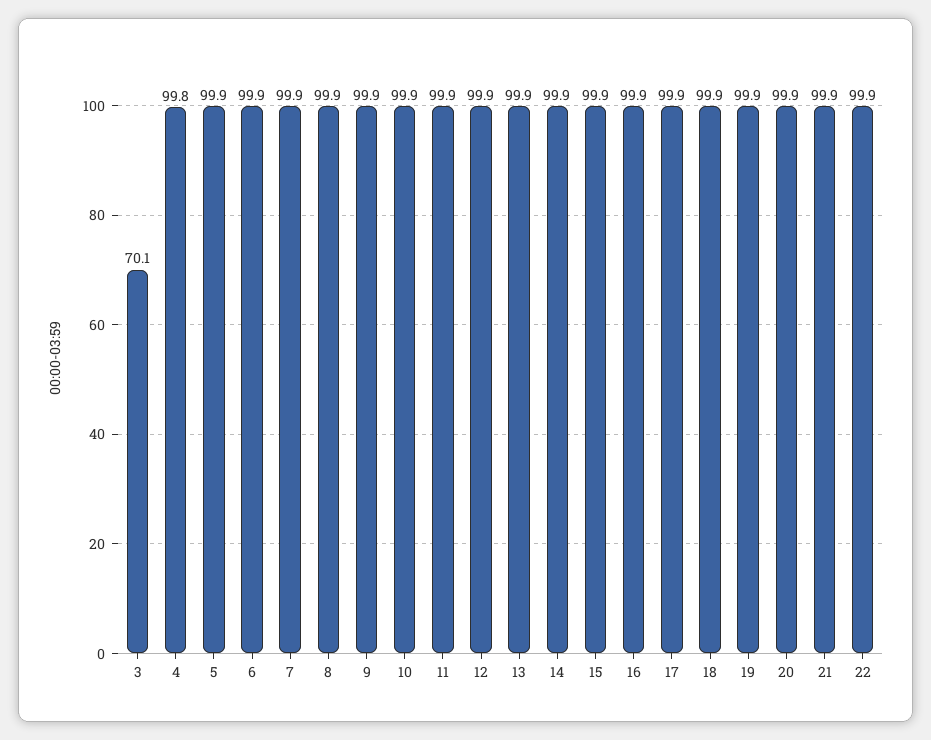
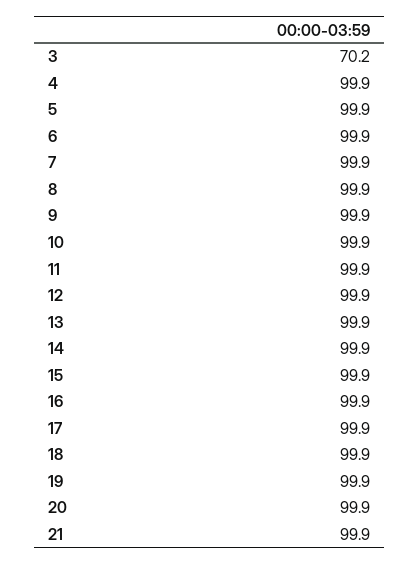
3: 70.1 -> 70.2
4: 99.8 -> 99.9
22: 99.9 -> none

